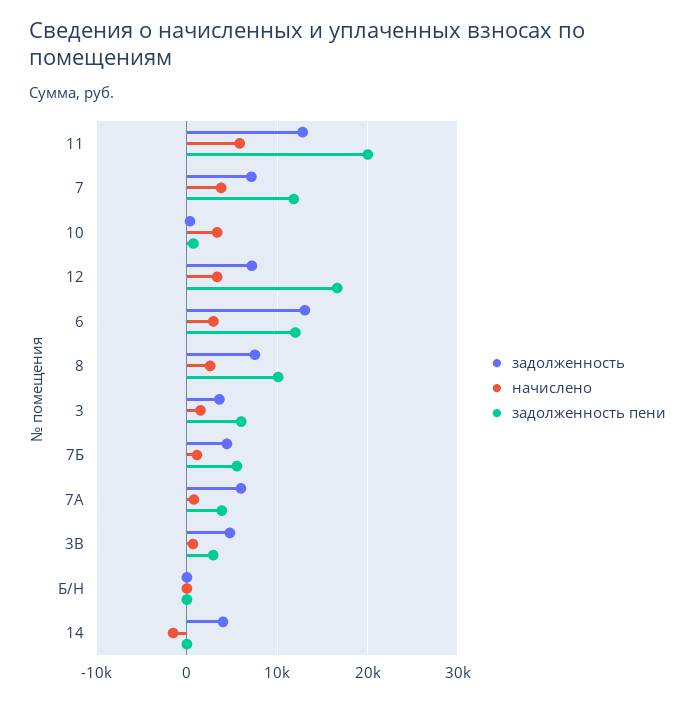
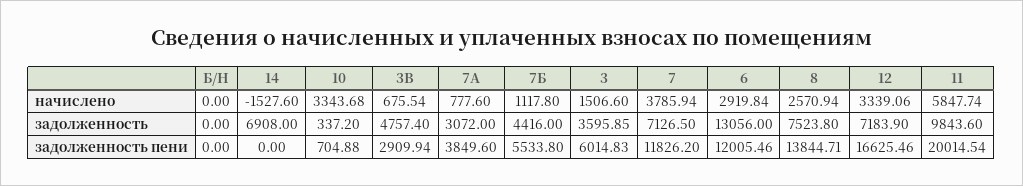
задолженность, 11: 13000 -> 9843.6
задолженность пени, 8: 10000 -> 13844.71
задолженность, 7А: 6000 -> 3072
задолженность, 14: 4000 -> 6908

